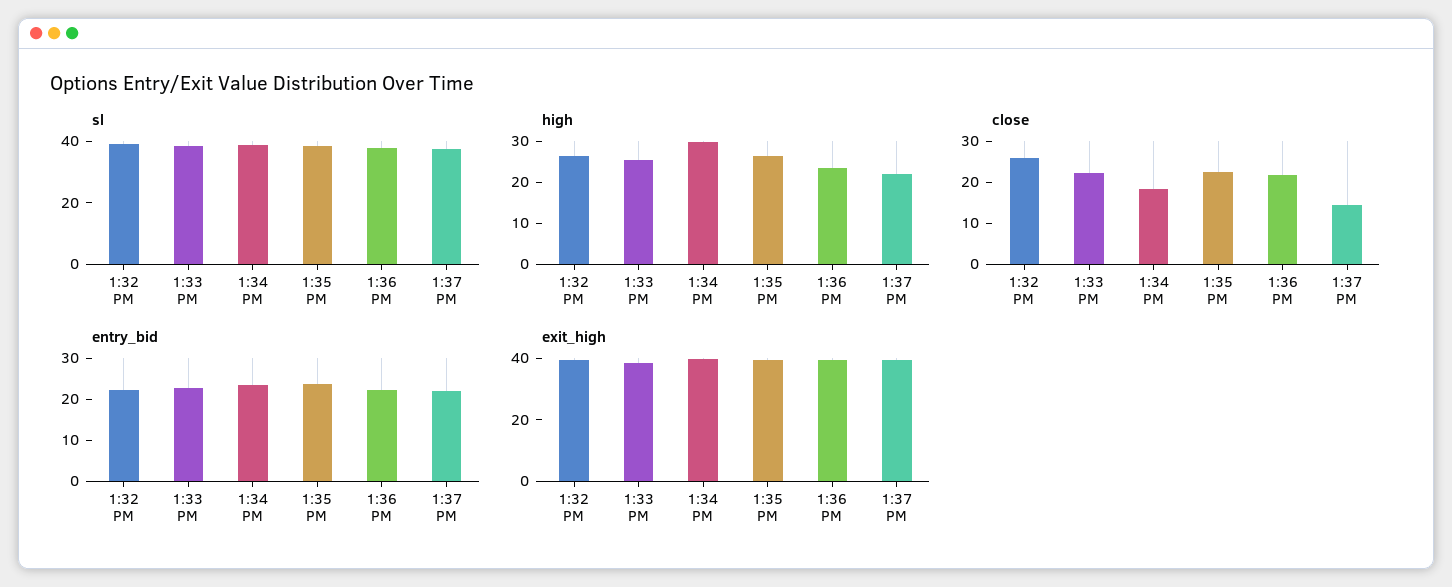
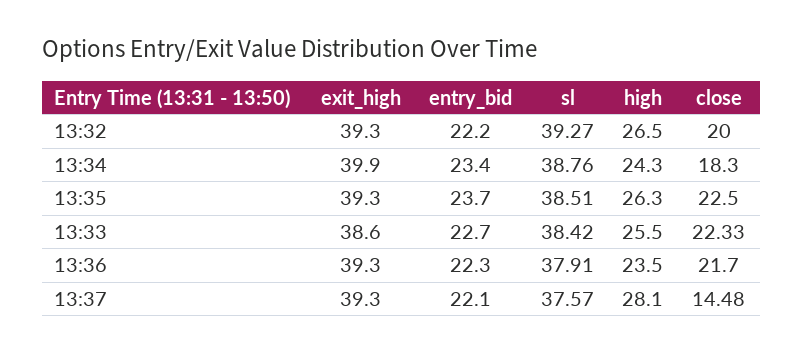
high, 1:34 PM: 30 -> 24.3
high, 1:37 PM: 22 -> 28.1
close, 1:32 PM: 26 -> 20

